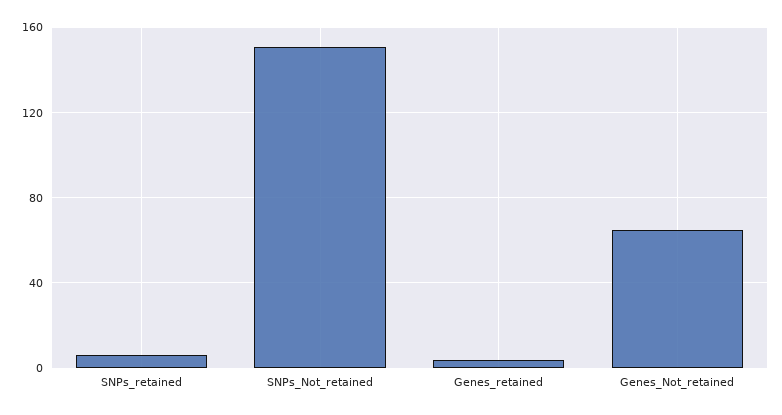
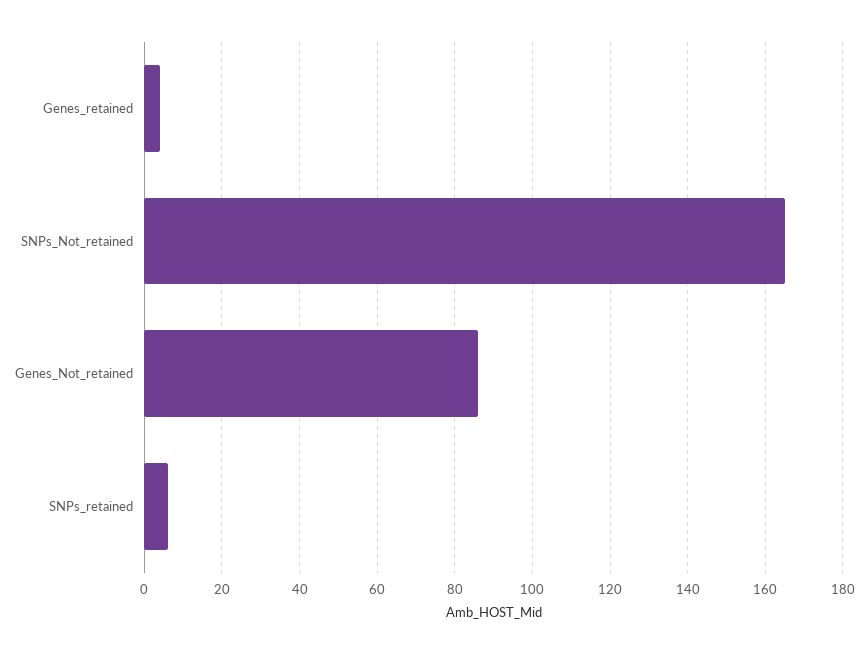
SNPs_Not_retained: 150 -> 165
Genes_Not_retained: 65 -> 85

